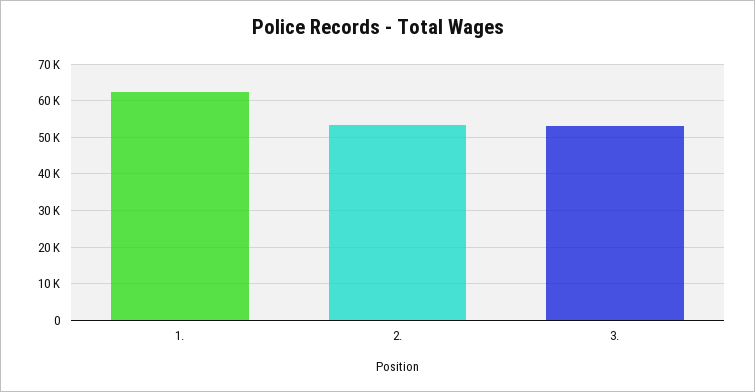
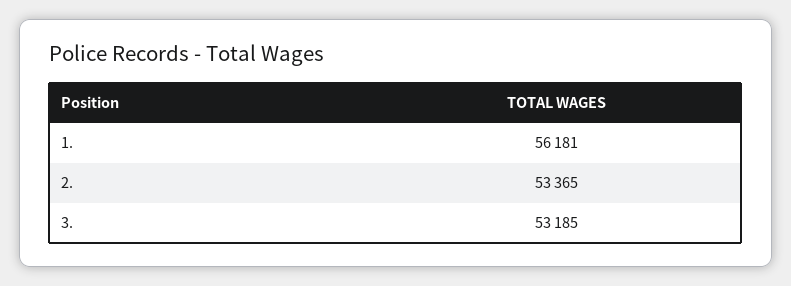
1.: 62000 -> 56181

